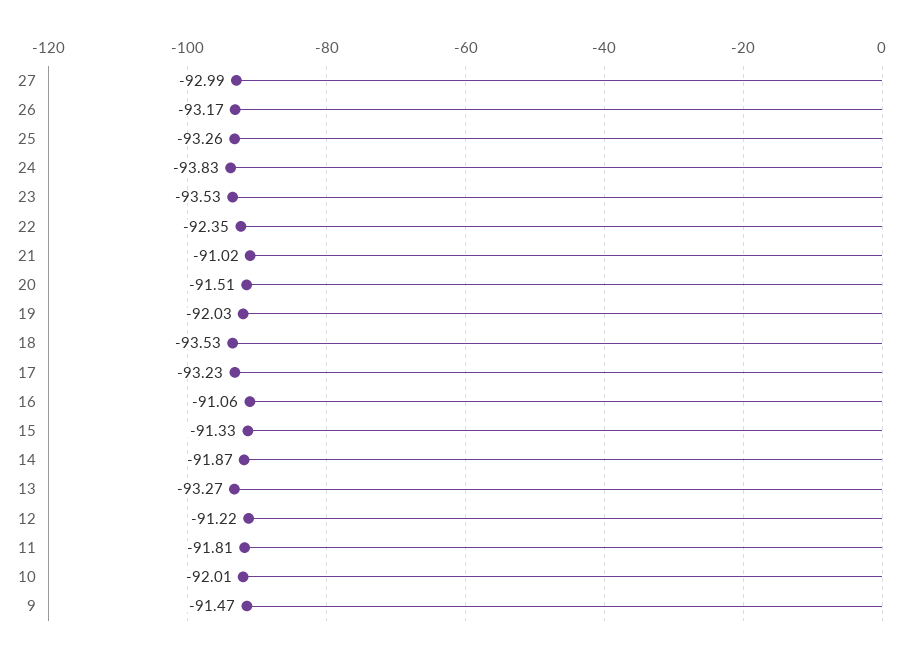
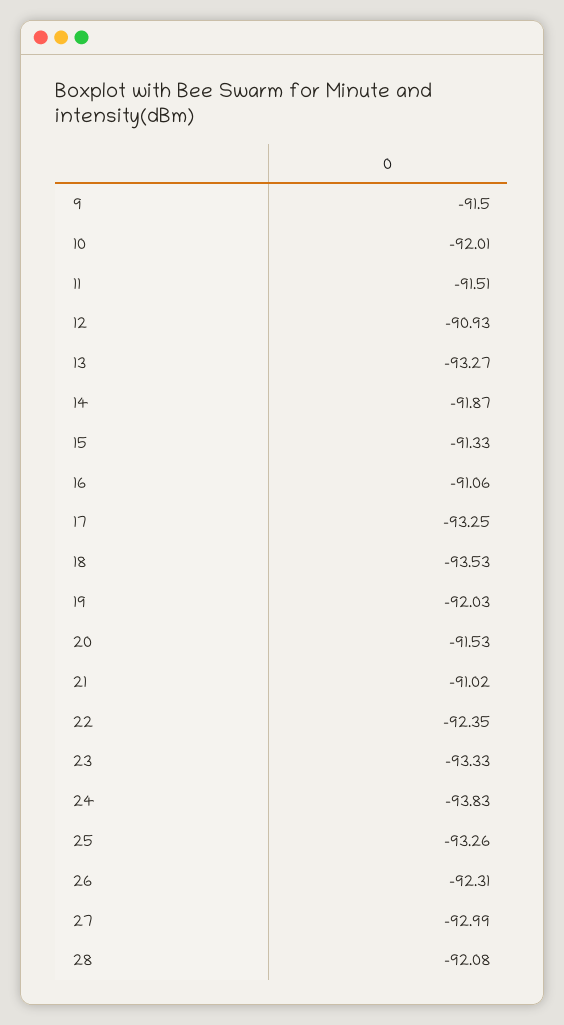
26: -93.17 -> -92.31
23: -93.53 -> -93.33
20: -91.51 -> -91.53
17: -93.23 -> -93.25
12: -91.22 -> -90.93
11: -91.81 -> -91.51
9: -91.47 -> -91.5
28: none -> -92.08

